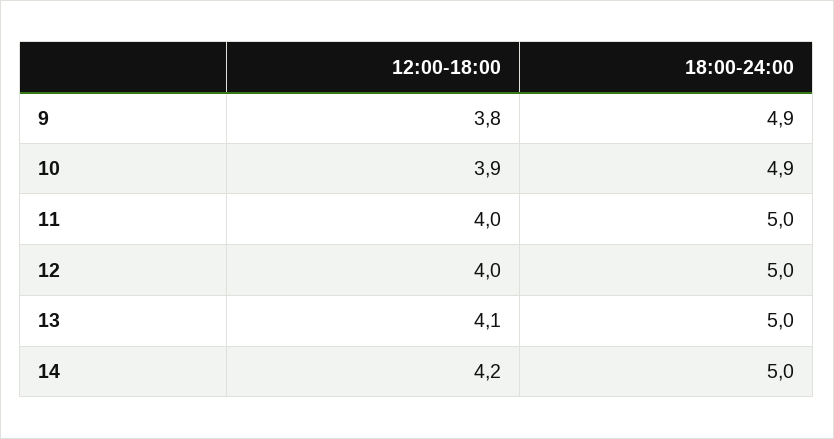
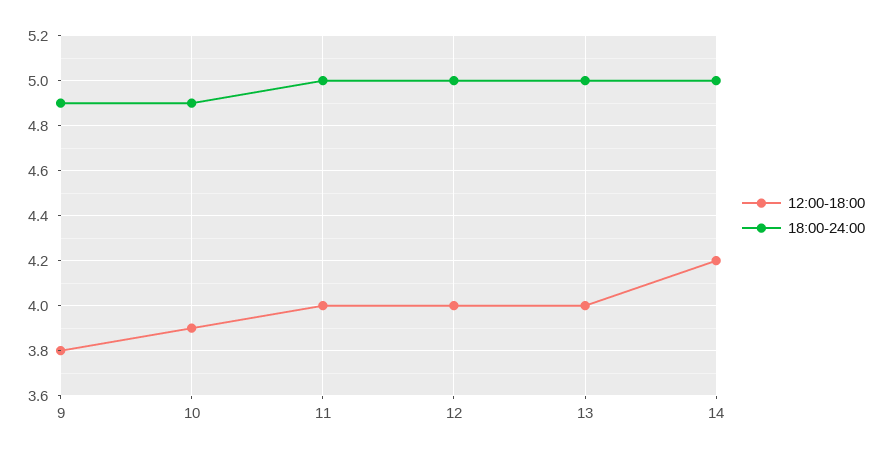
12:00-18:00, 13: 4.1 -> 4

